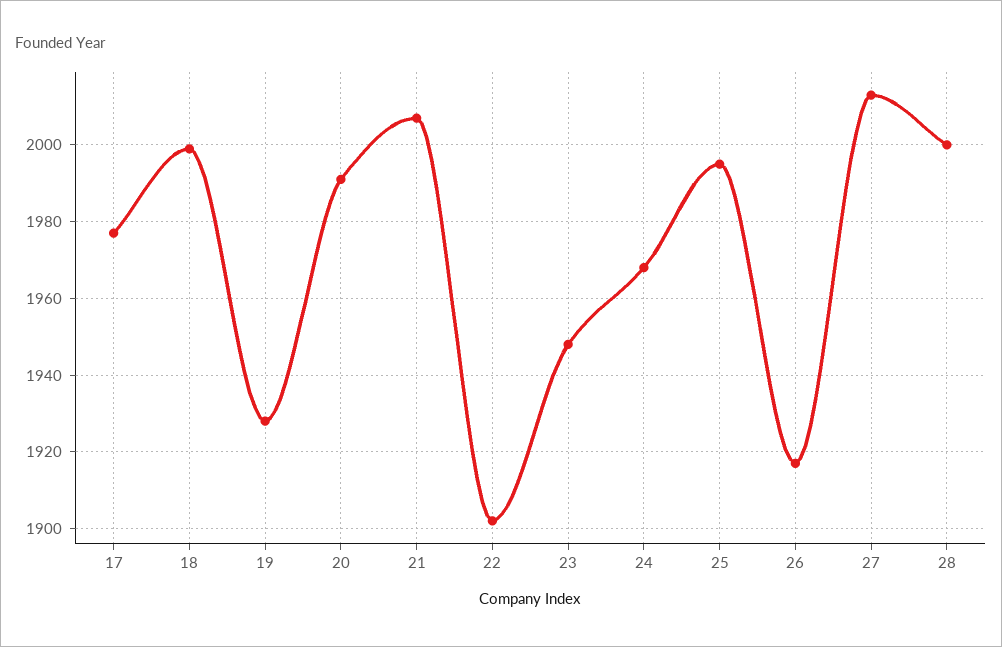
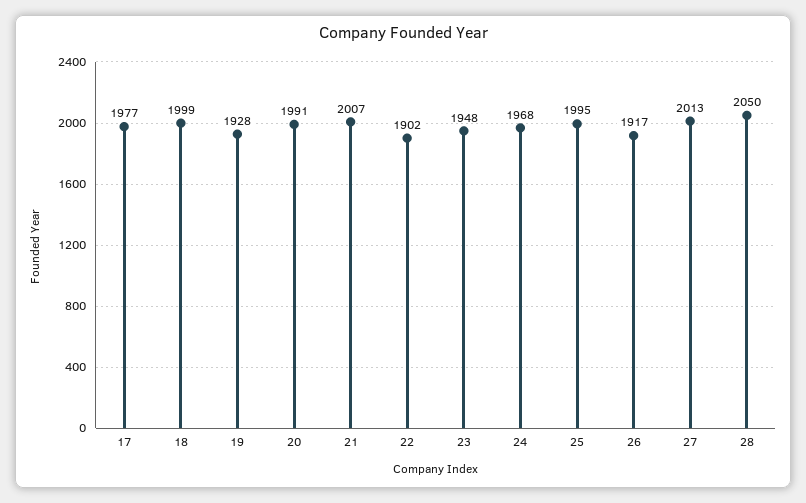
28: 2000 -> 2050

